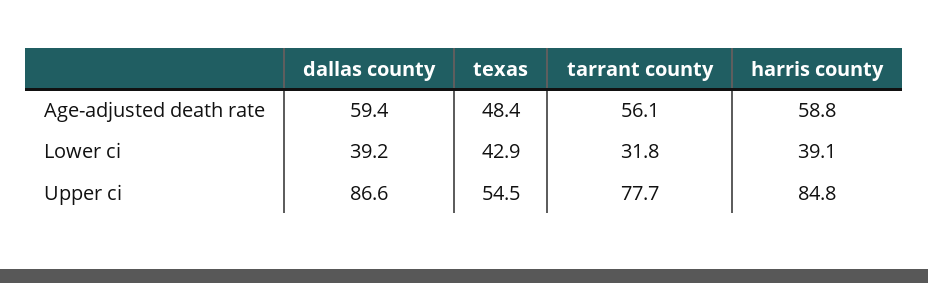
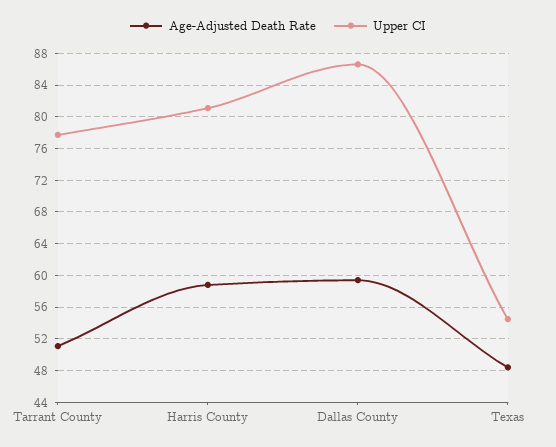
Age-adjusted death rate, tarrant county: 56.1 -> 51
Lower ci, dallas county: 39.2 -> none
Lower ci, texas: 42.9 -> none
Lower ci, tarrant county: 31.8 -> none
Lower ci, harris county: 39.1 -> none
Upper ci, harris county: 84.8 -> 81

